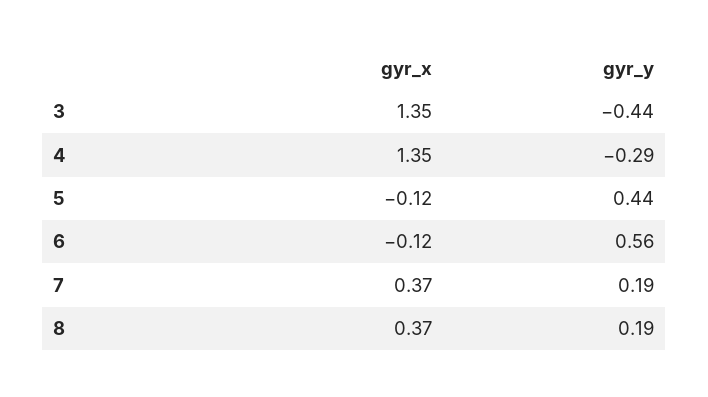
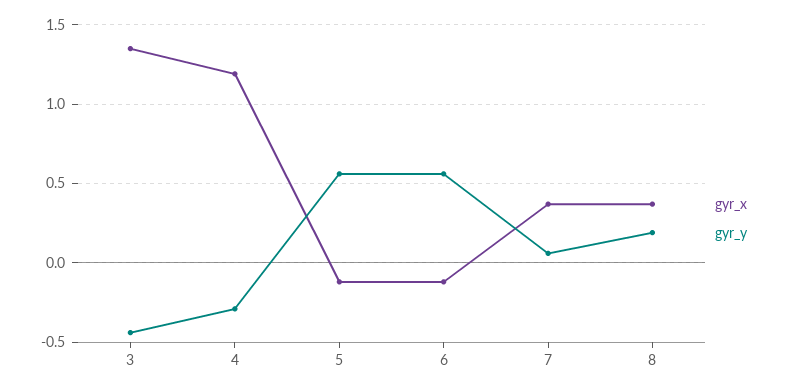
gyr_x, 4: 1.35 -> 1.2
gyr_y, 5: 0.44 -> 0.55
gyr_y, 7: 0.19 -> 0.05

